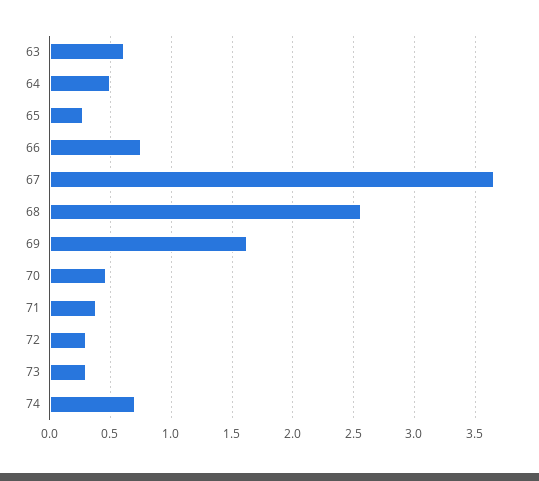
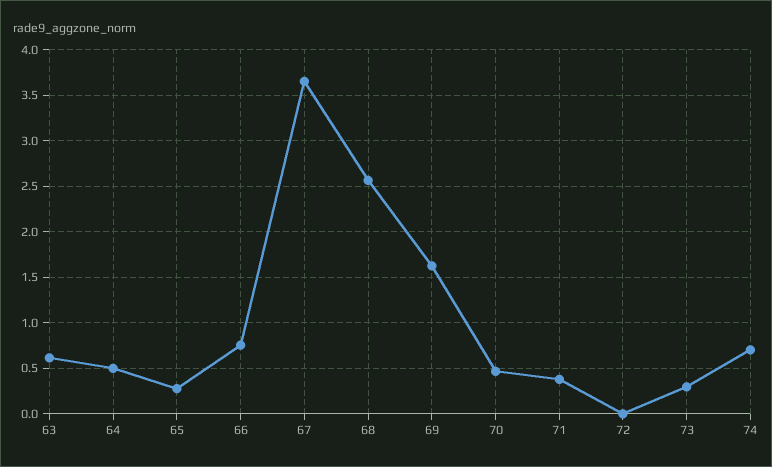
72: 0.3 -> 0

